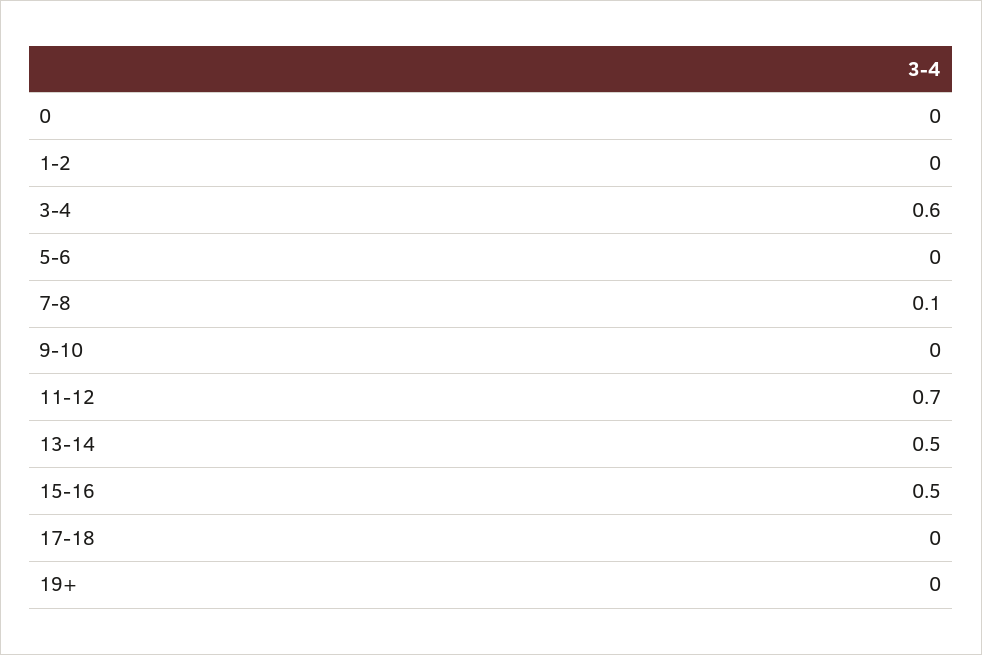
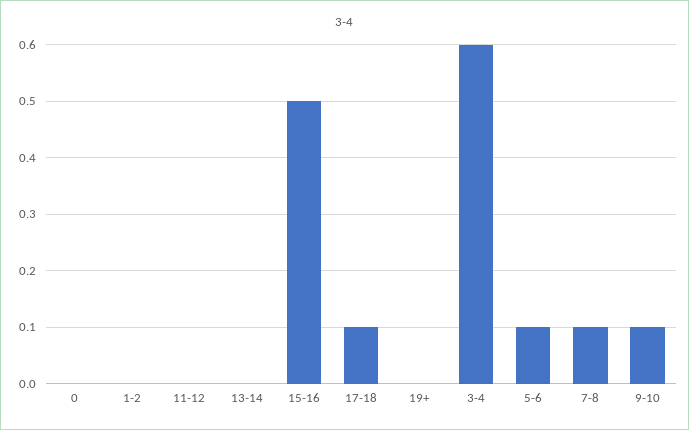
5-6: 0 -> 0.1
9-10: 0 -> 0.1
11-12: 0.7 -> 0
13-14: 0.5 -> 0
17-18: 0 -> 0.1

